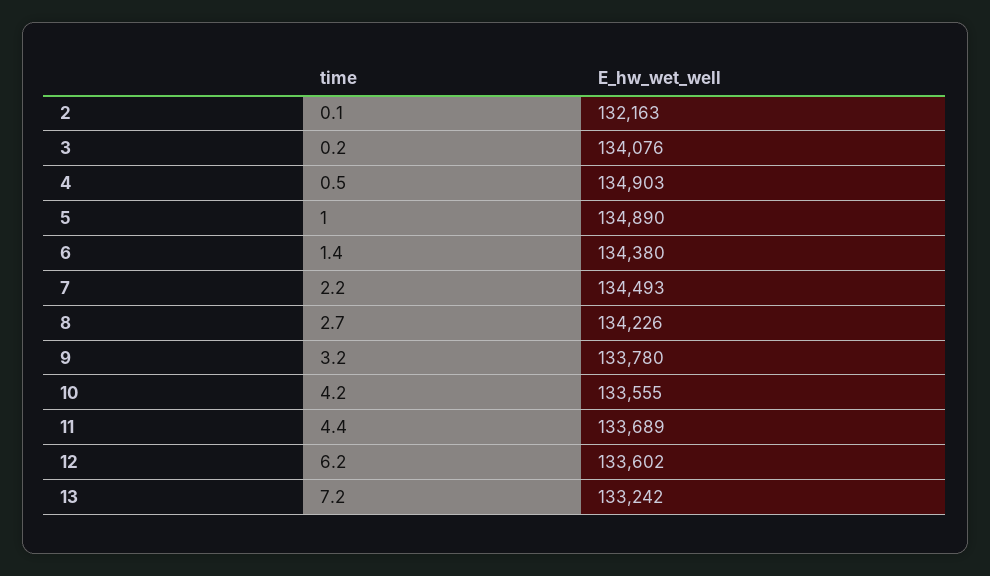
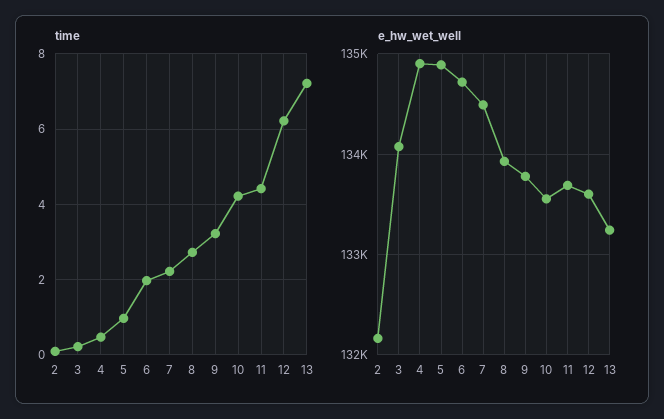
time, 6: 1.4 -> 2
E_hw_wet_well, 6: 134380 -> 134700
E_hw_wet_well, 8: 134226 -> 133900

